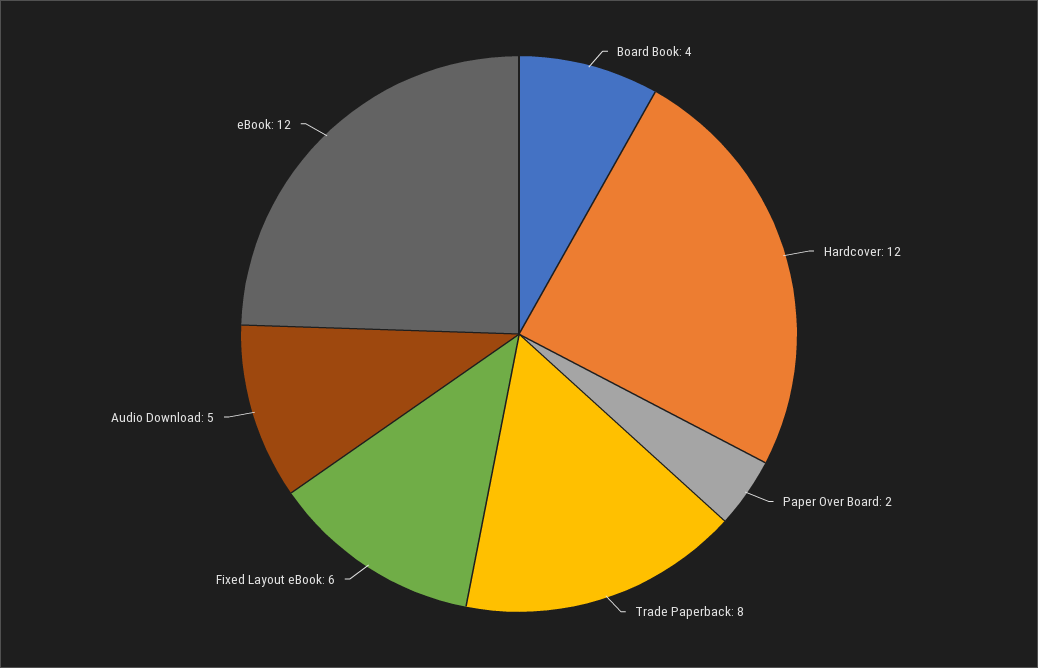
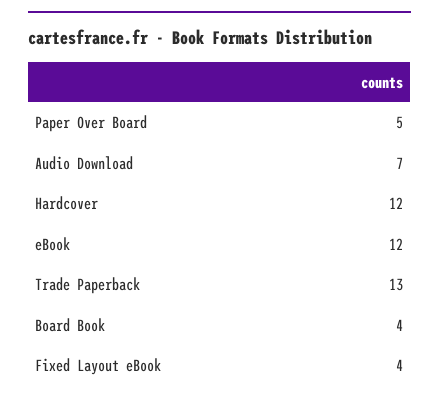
Paper Over Board: 2 -> 5
Trade Paperback: 8 -> 13
Fixed Layout eBook: 6 -> 4
Audio Download: 5 -> 7

